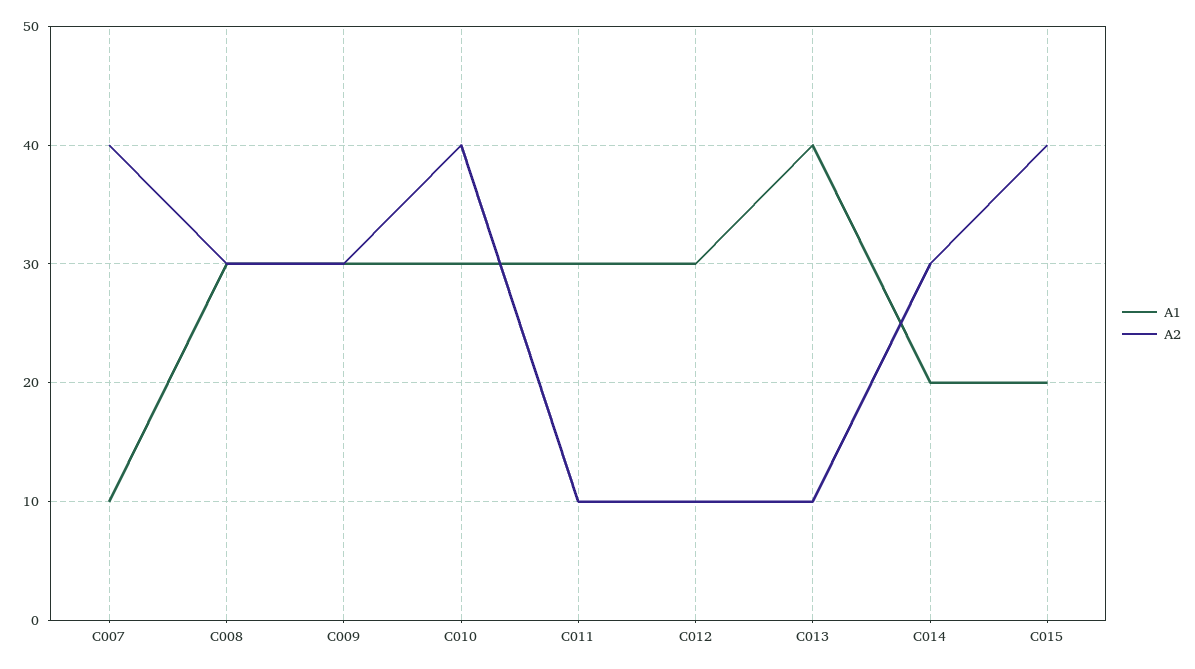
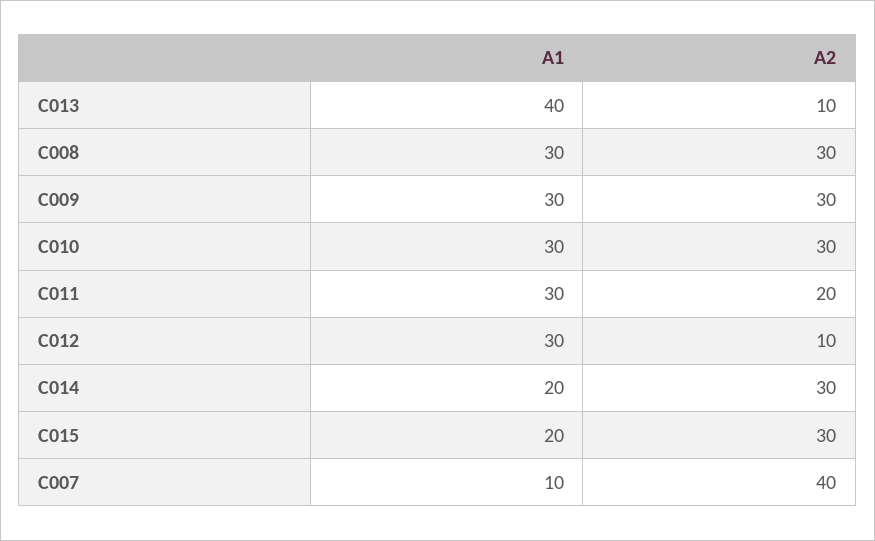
A2, C010: 40 -> 30
A2, C011: 10 -> 20
A2, C015: 40 -> 30

